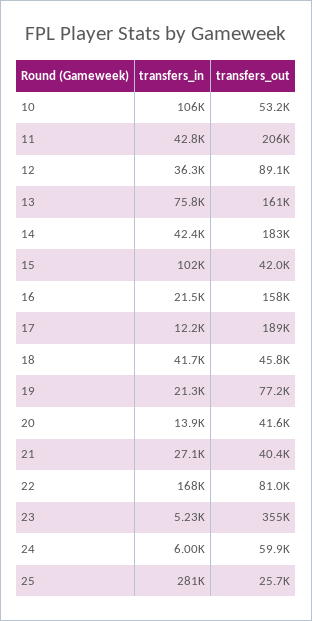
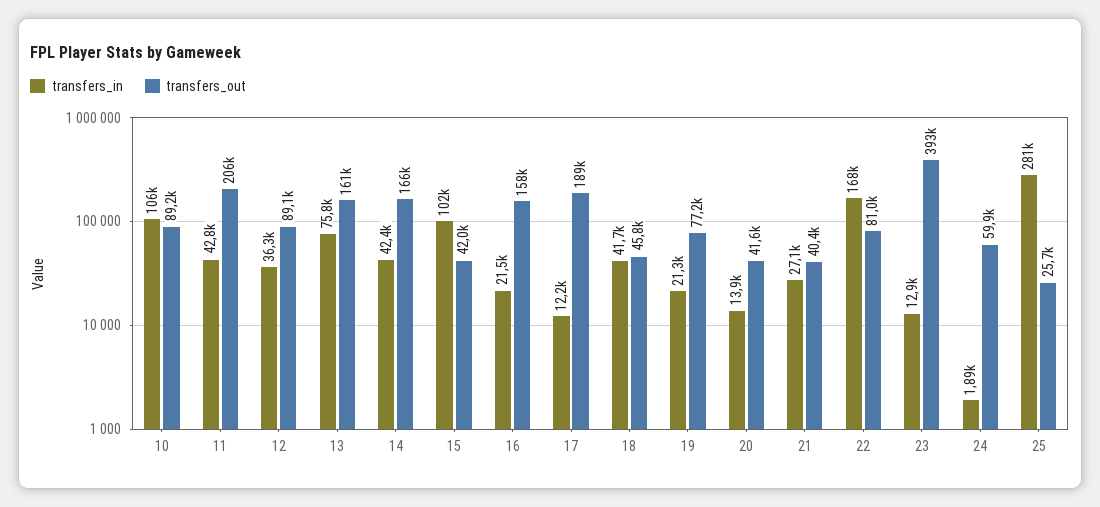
transfers_out, 10: 53200 -> 89200
transfers_out, 14: 183000 -> 166000
transfers_in, 23: 5230 -> 12900
transfers_out, 23: 355000 -> 393000
transfers_in, 24: 6000 -> 1890

